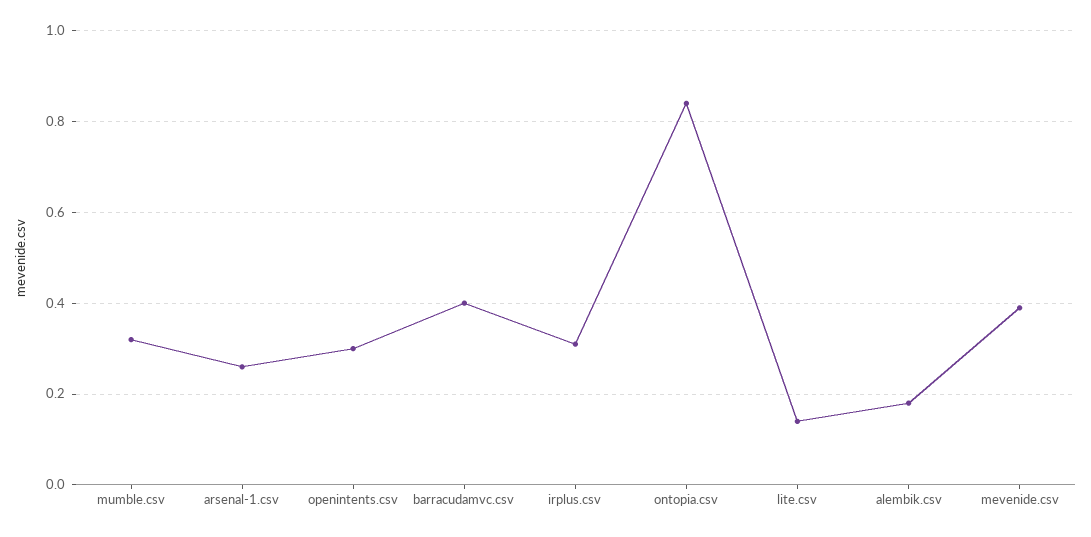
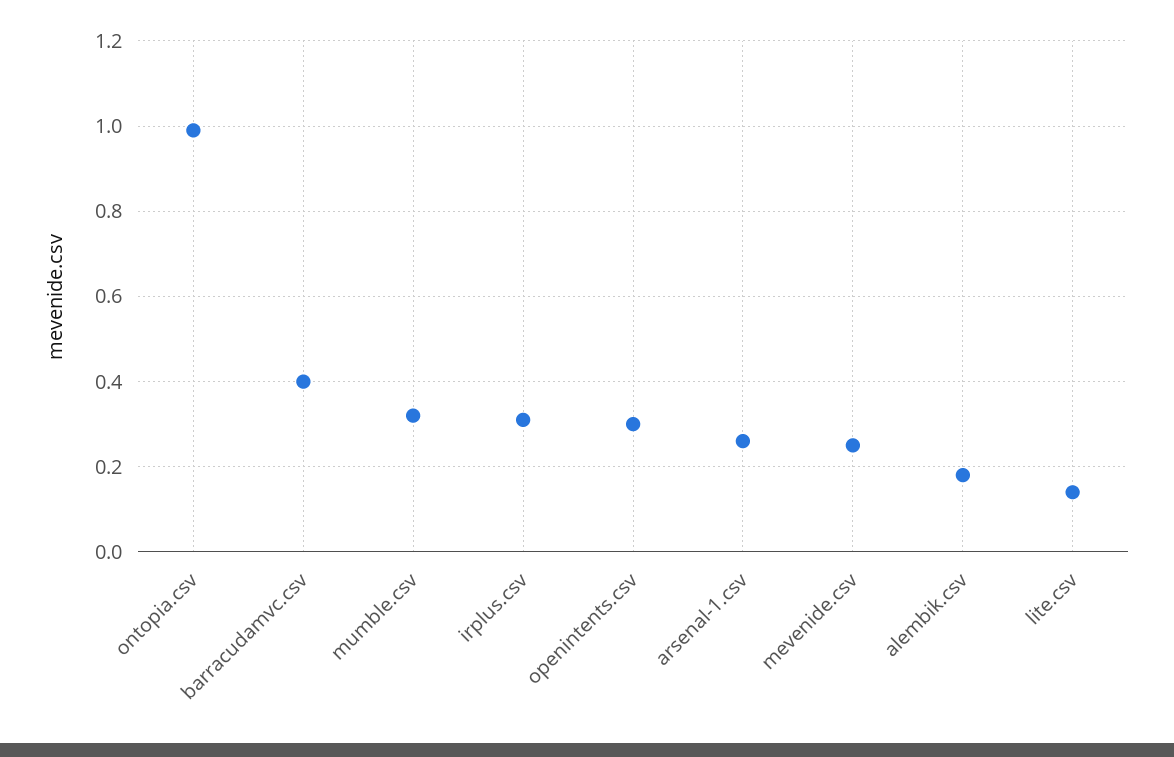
ontopia.csv: 0.85 -> 1
mevenide.csv: 0.4 -> 0.25

